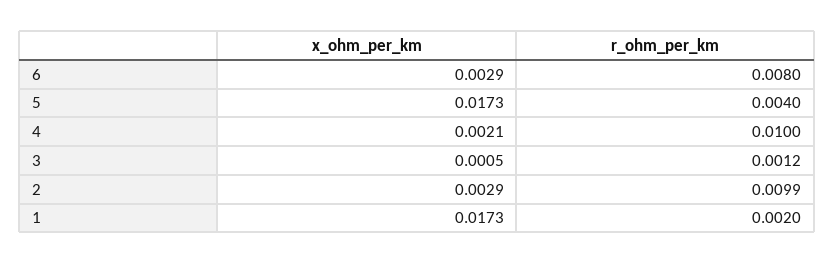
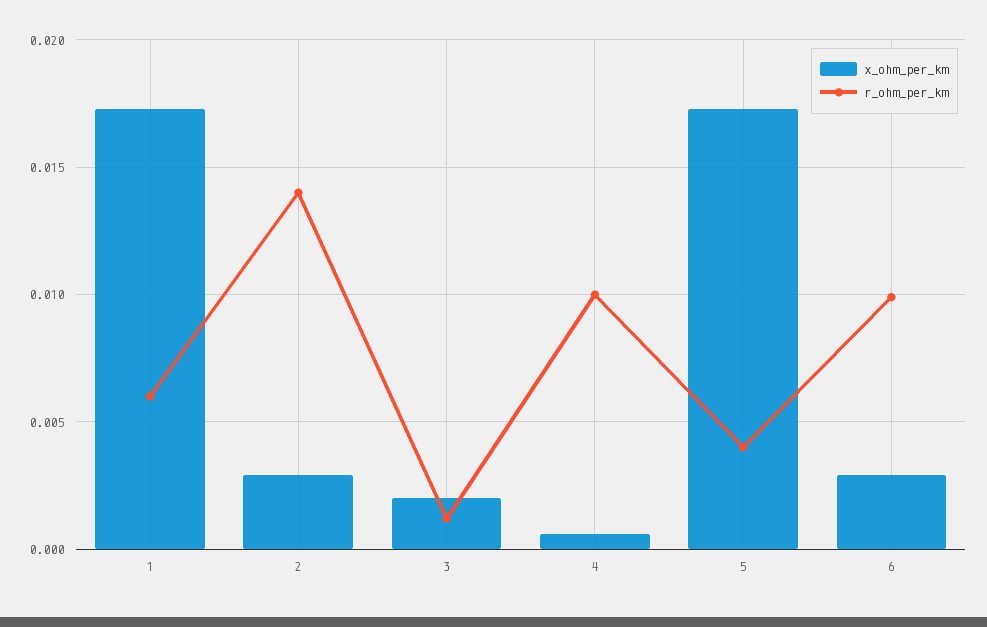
r_ohm_per_km, 6: 0.008 -> 0.01
x_ohm_per_km, 4: 0.0021 -> 0.0005
x_ohm_per_km, 3: 0.0005 -> 0.002
r_ohm_per_km, 2: 0.0099 -> 0.014
r_ohm_per_km, 1: 0.002 -> 0.006

